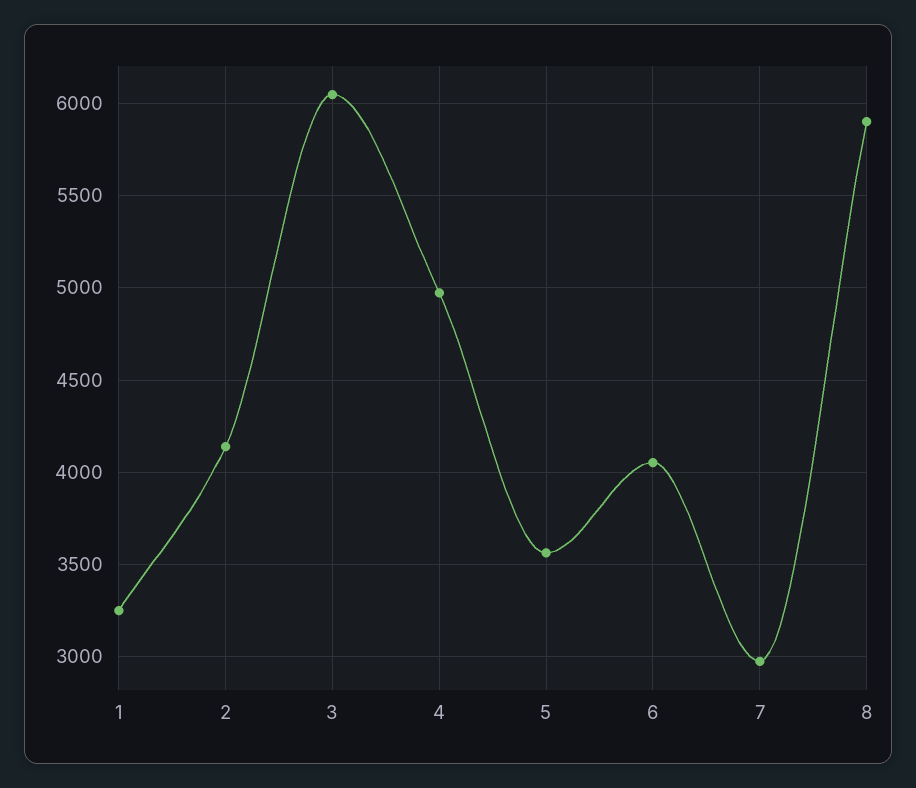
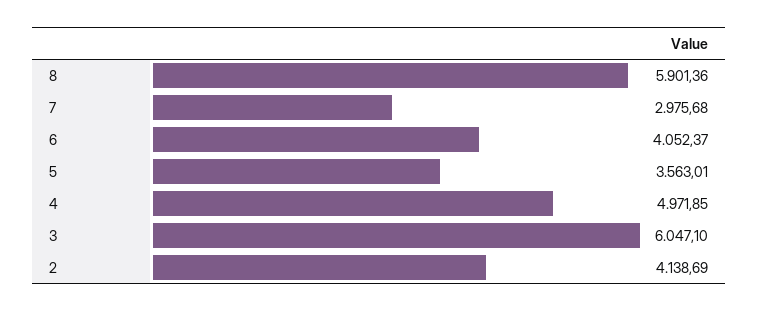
1: 3250 -> none

